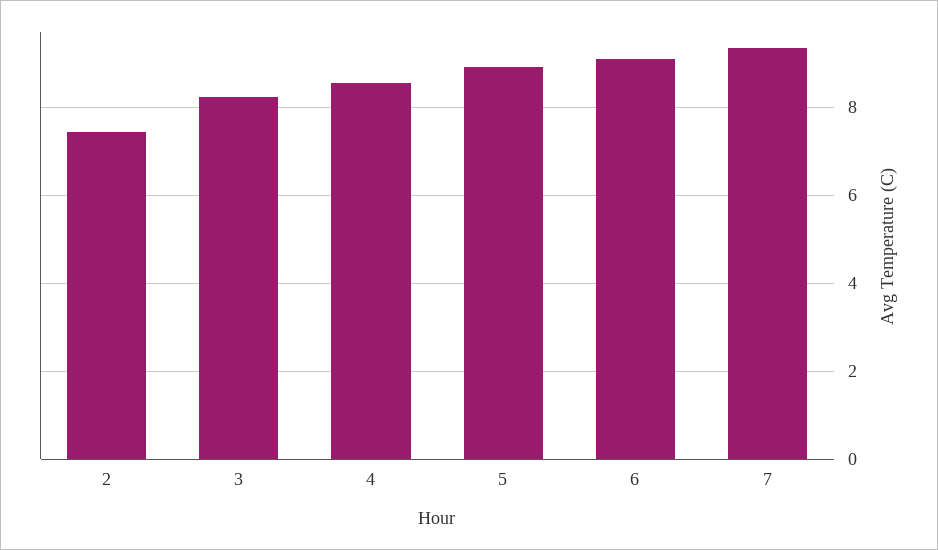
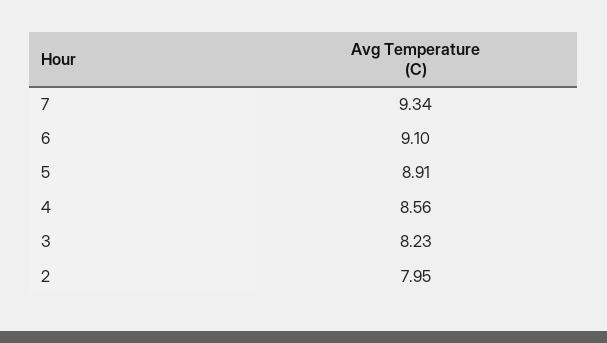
2: 7.4 -> 7.95

